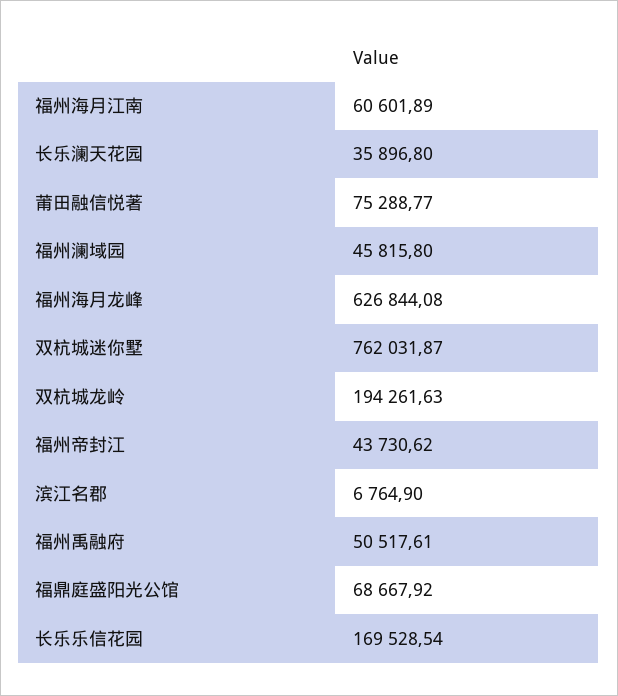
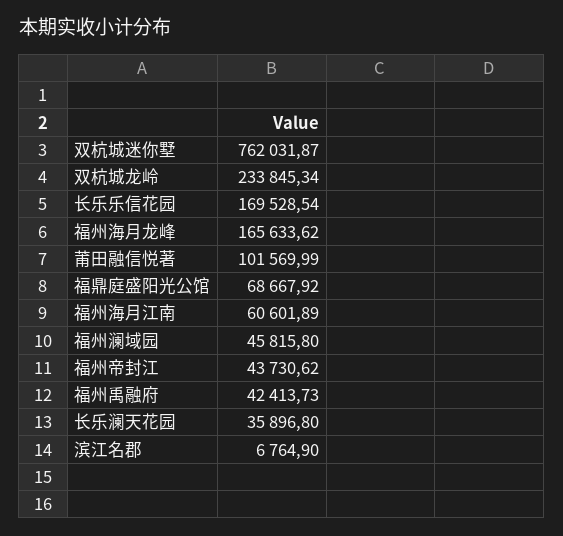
莆田融信悦著: 75288.77 -> 101569.99
福州海月龙峰: 626844.08 -> 165633.62
双杭城龙岭: 194261.63 -> 233845.34
福州禹融府: 50517.61 -> 42413.73

